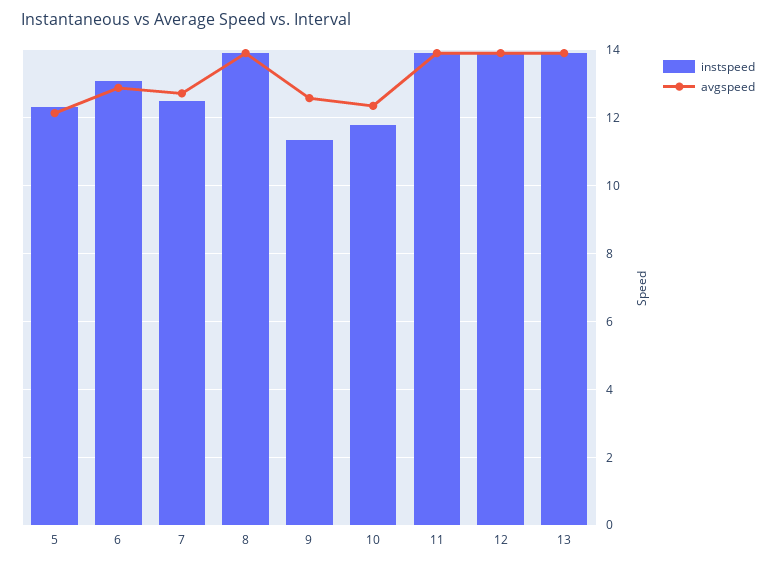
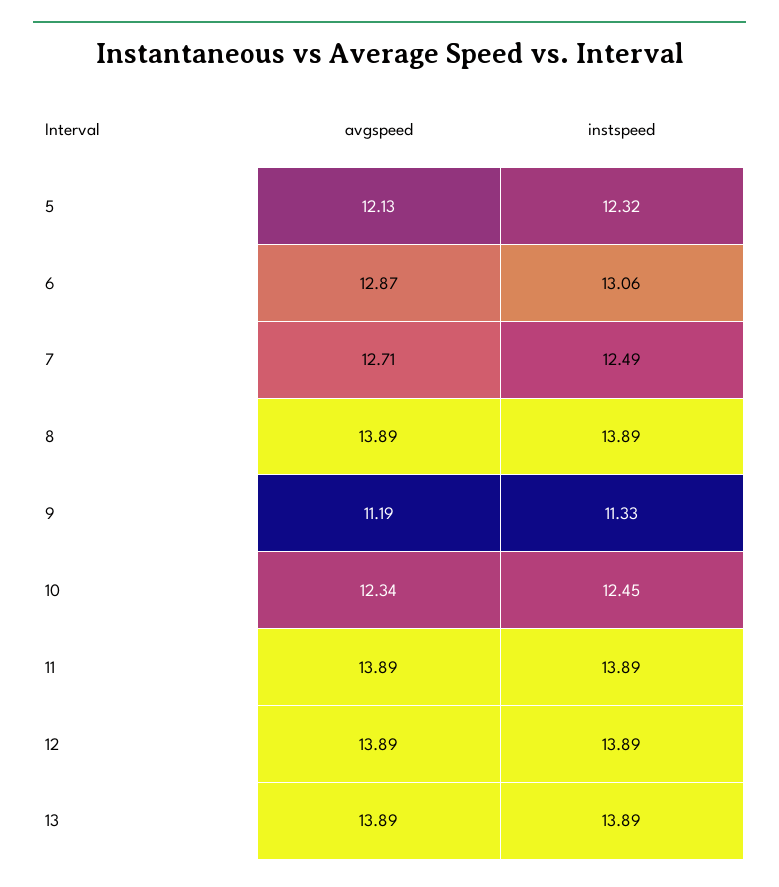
avgspeed, 9: 12.6 -> 11.19
instspeed, 10: 11.8 -> 12.45

